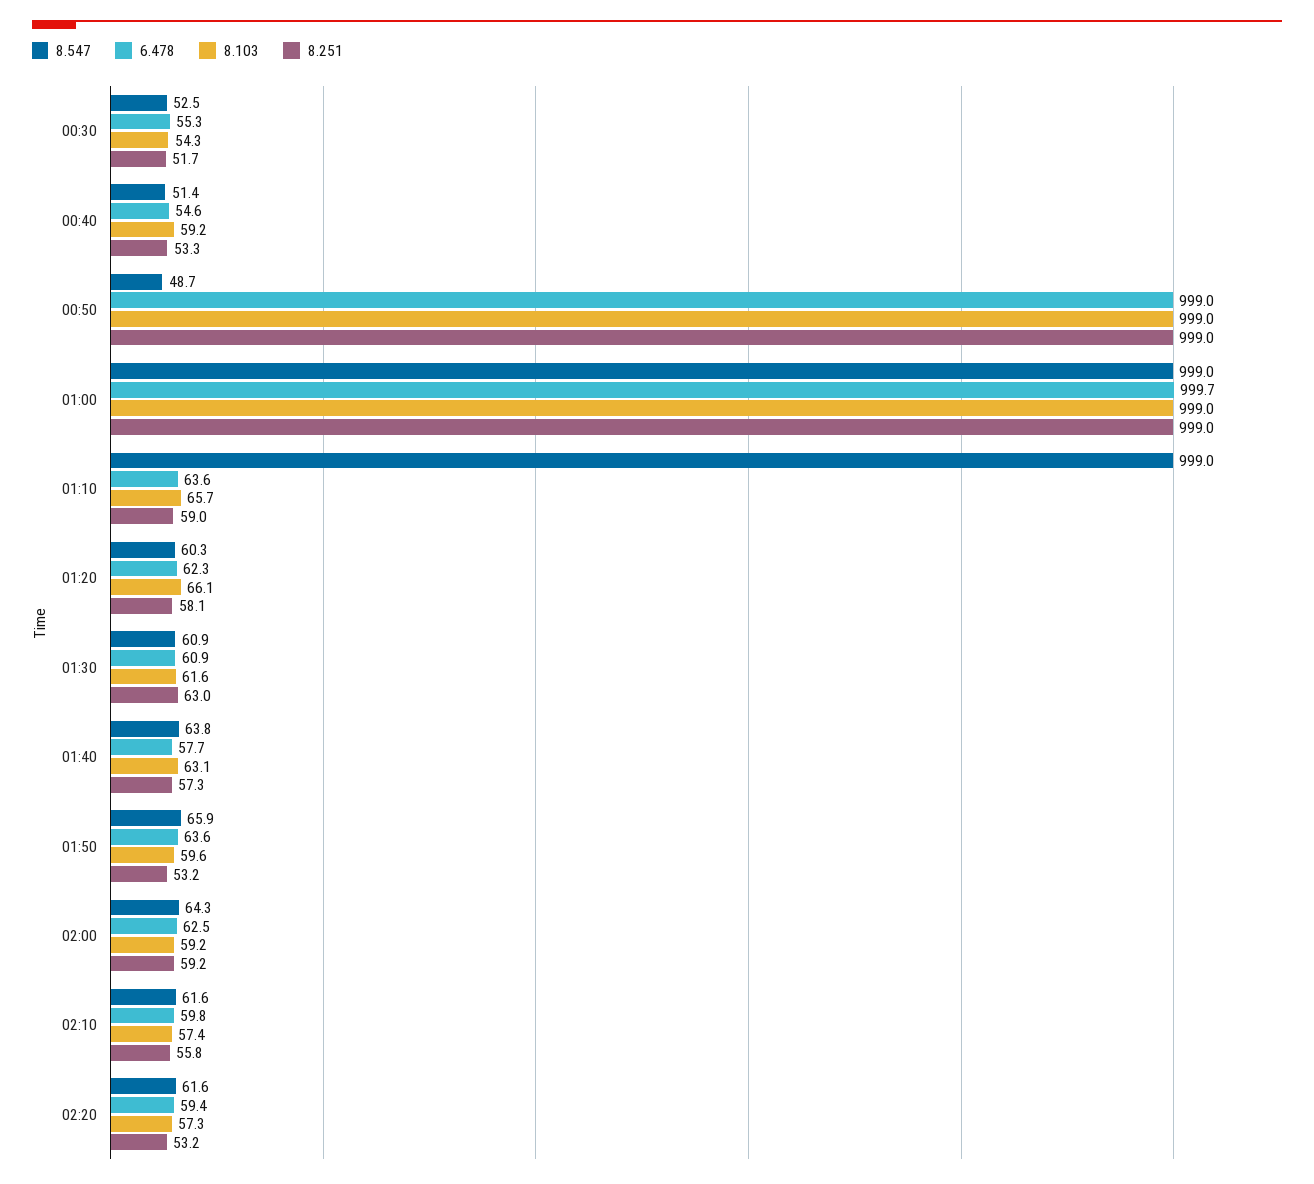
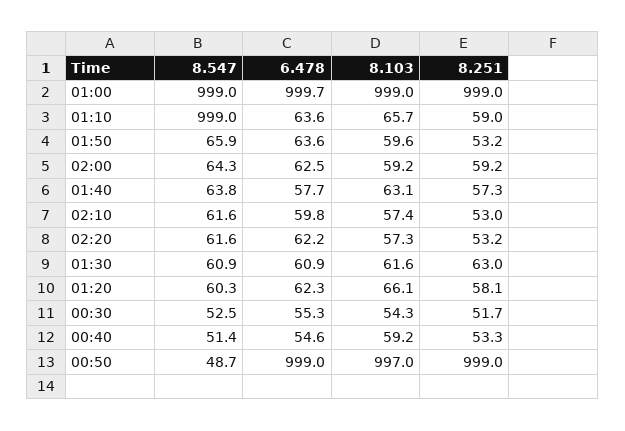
8.103, 00:50: 999 -> 997
8.251, 02:10: 55.8 -> 53
6.478, 02:20: 59.4 -> 62.2

